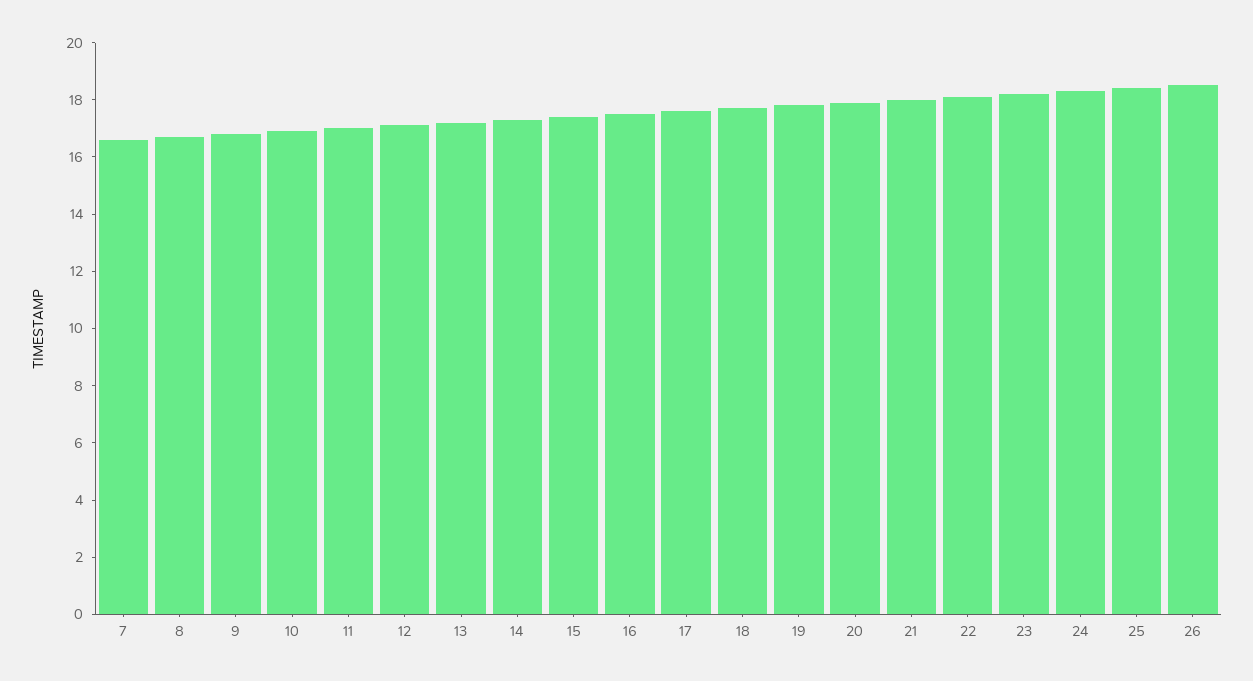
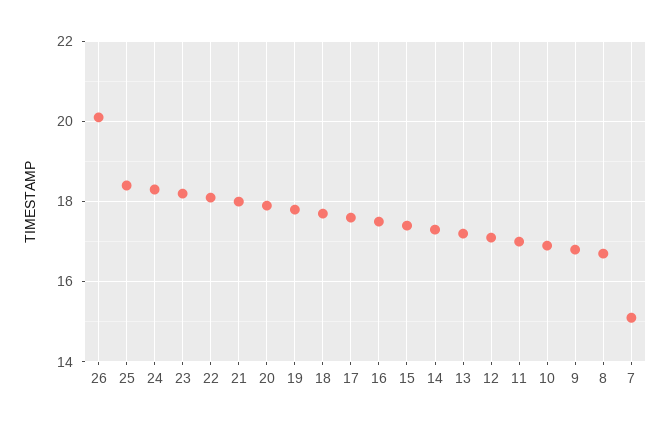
7: 16.5 -> 15
26: 18.5 -> 20

